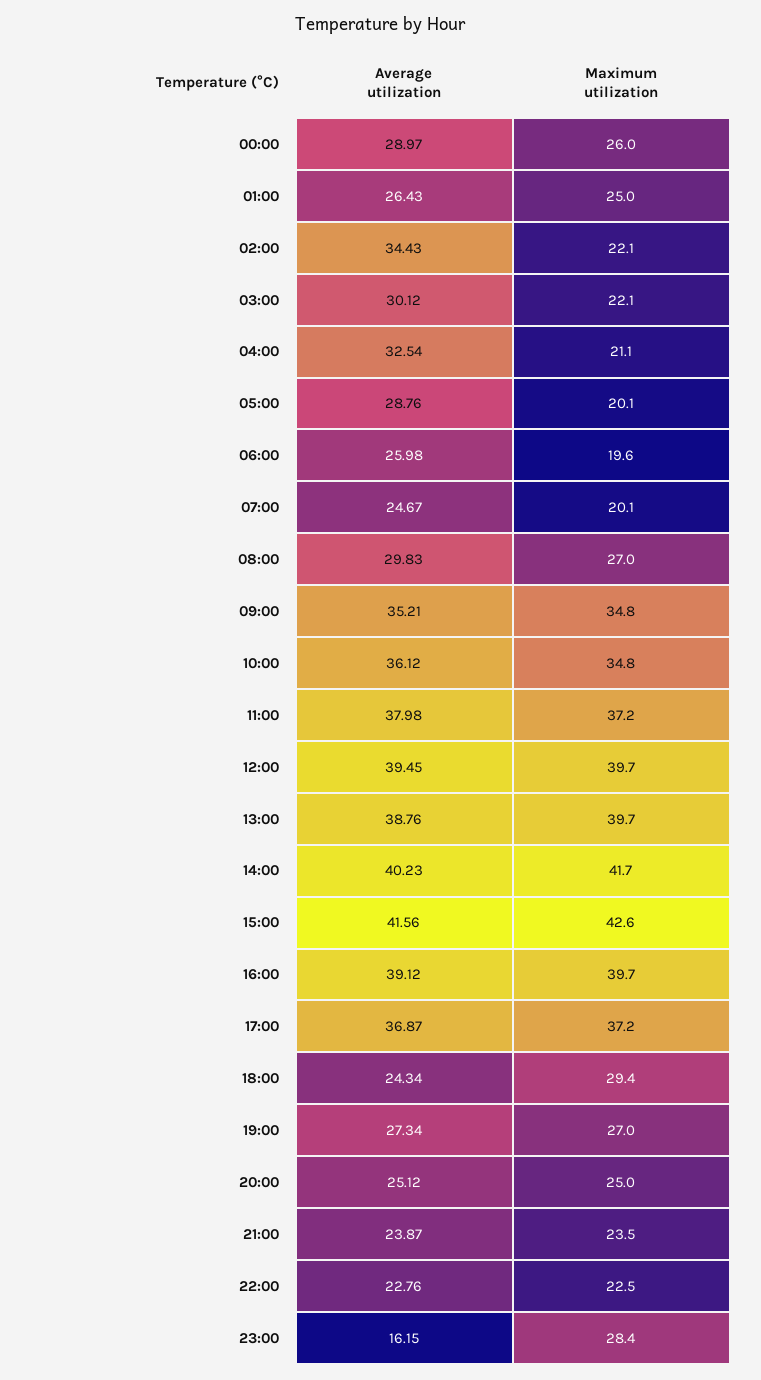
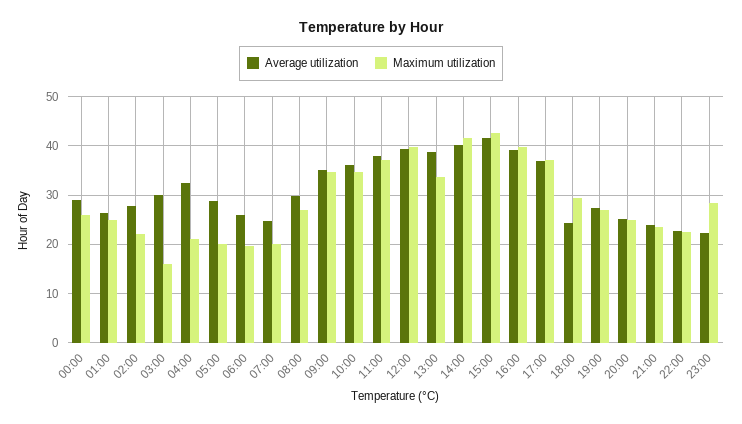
Average utilization, 02:00: 34.43 -> 28
Maximum utilization, 03:00: 22.1 -> 16
Maximum utilization, 13:00: 39.7 -> 34
Average utilization, 23:00: 16.15 -> 22

